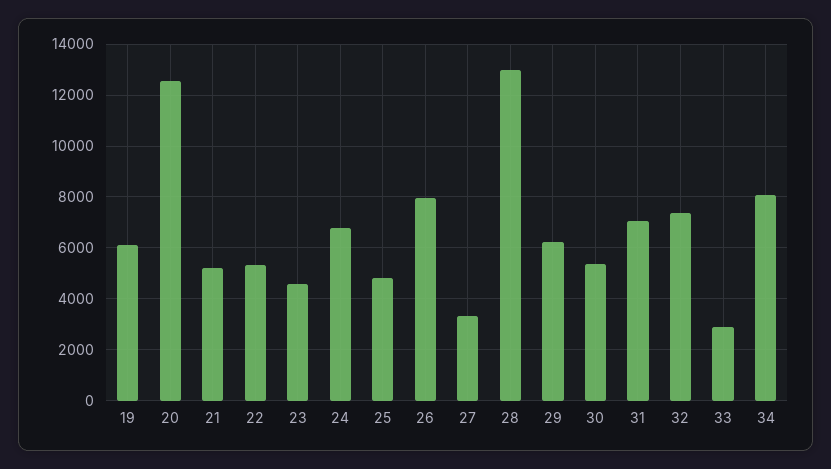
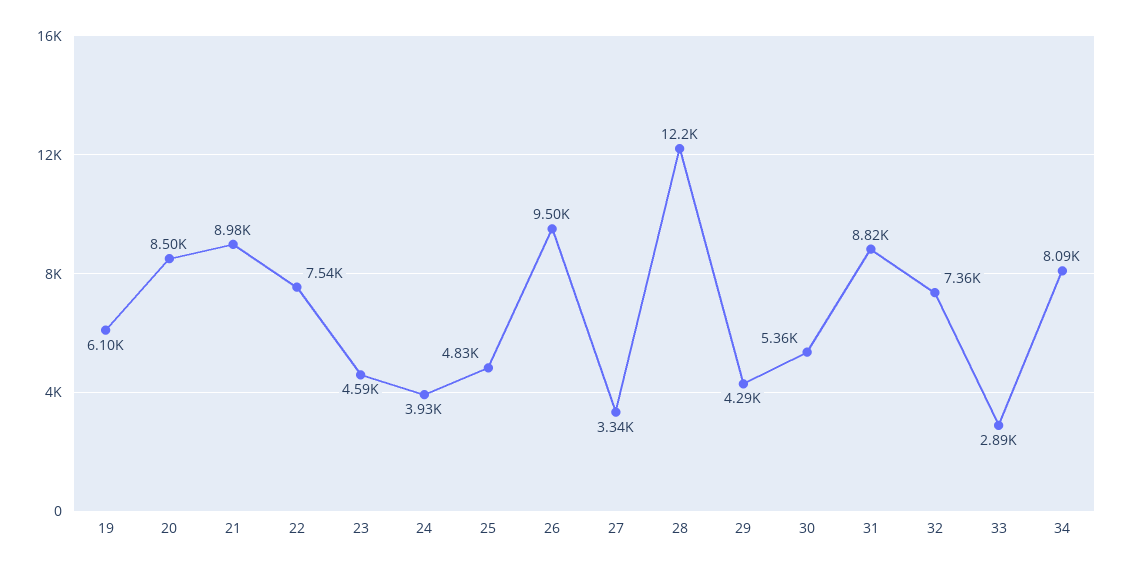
20: 12500 -> 8500
21: 5250 -> 8980
22: 5250 -> 7540
24: 6750 -> 3930
26: 8000 -> 9500
28: 13000 -> 12200
29: 6250 -> 4290
31: 7000 -> 8820

